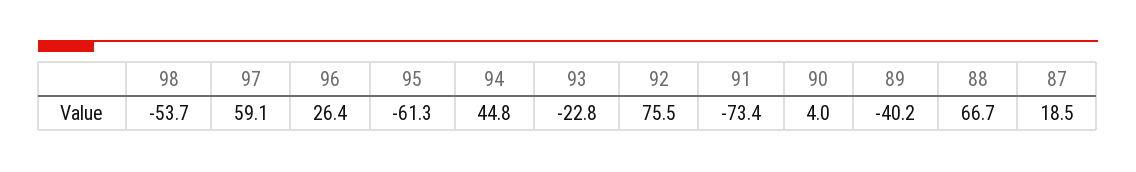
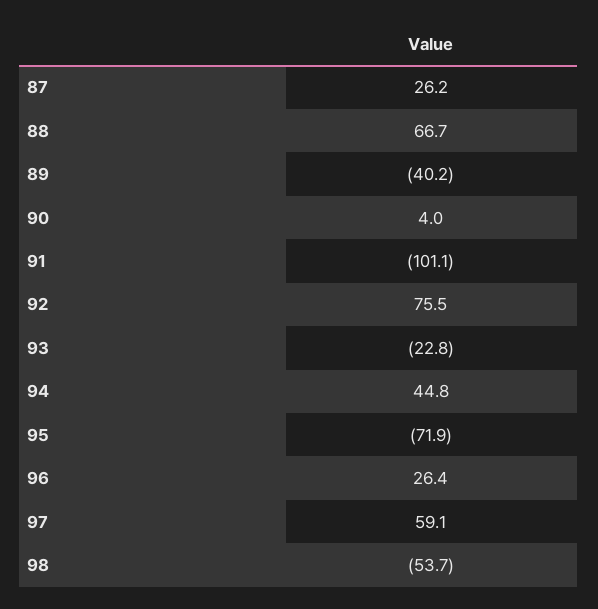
95: -61.3 -> -71.9
91: -73.4 -> -101.1
87: 18.5 -> 26.2

